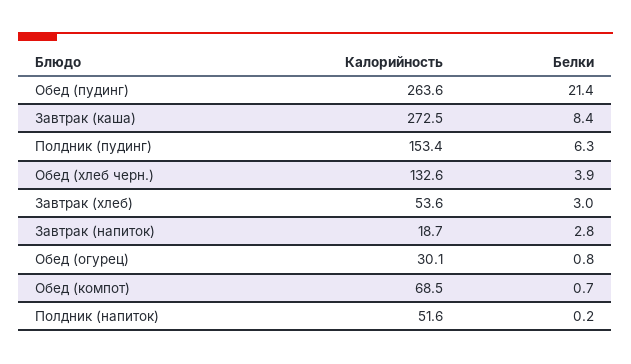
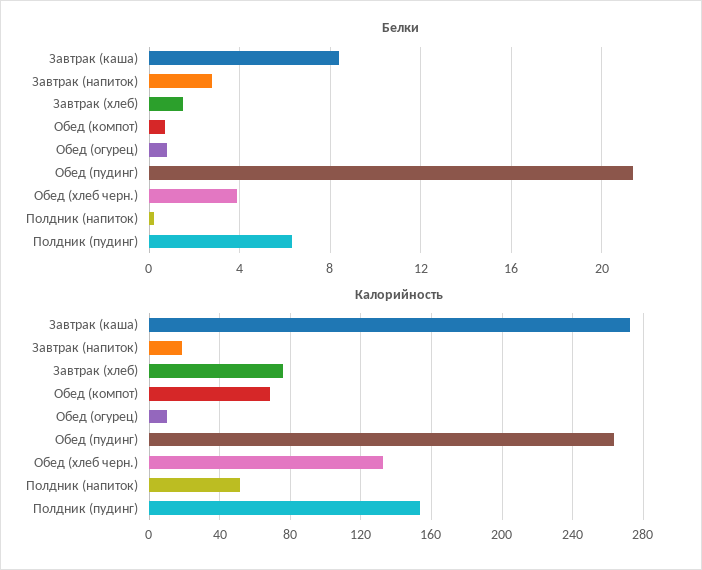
Калорийность, Завтрак (хлеб): 53.6 -> 75
Белки, Завтрак (хлеб): 3 -> 1.5
Калорийность, Обед (огурец): 30.1 -> 10

